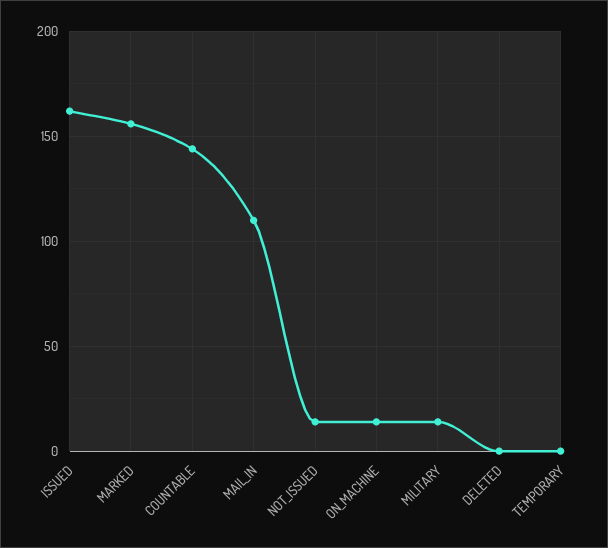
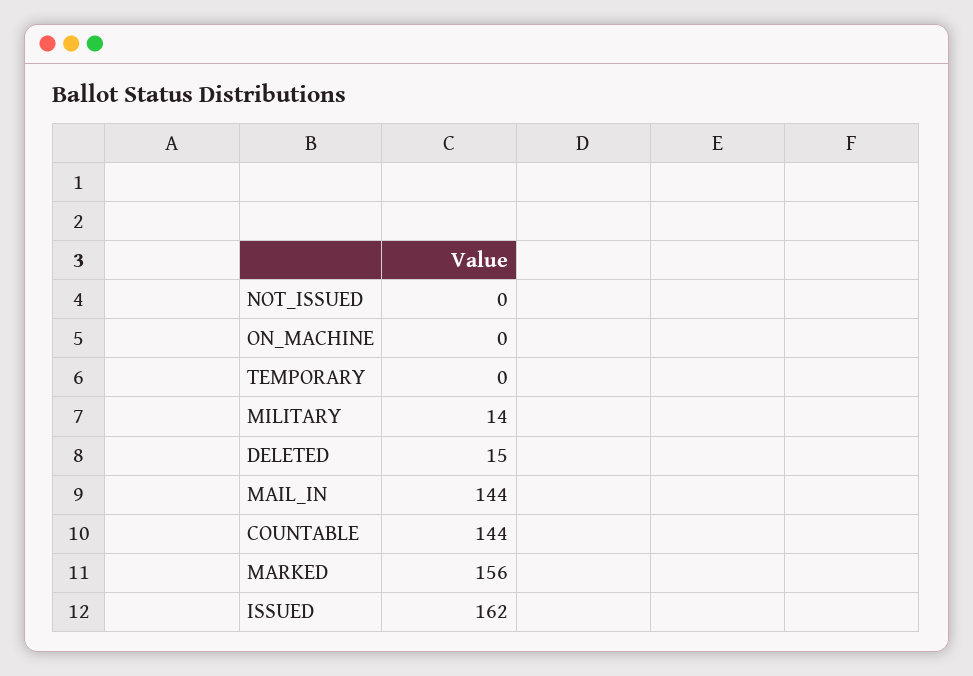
MAIL_IN: 110 -> 144
NOT_ISSUED: 15 -> 0
ON_MACHINE: 15 -> 0
DELETED: 0 -> 15

